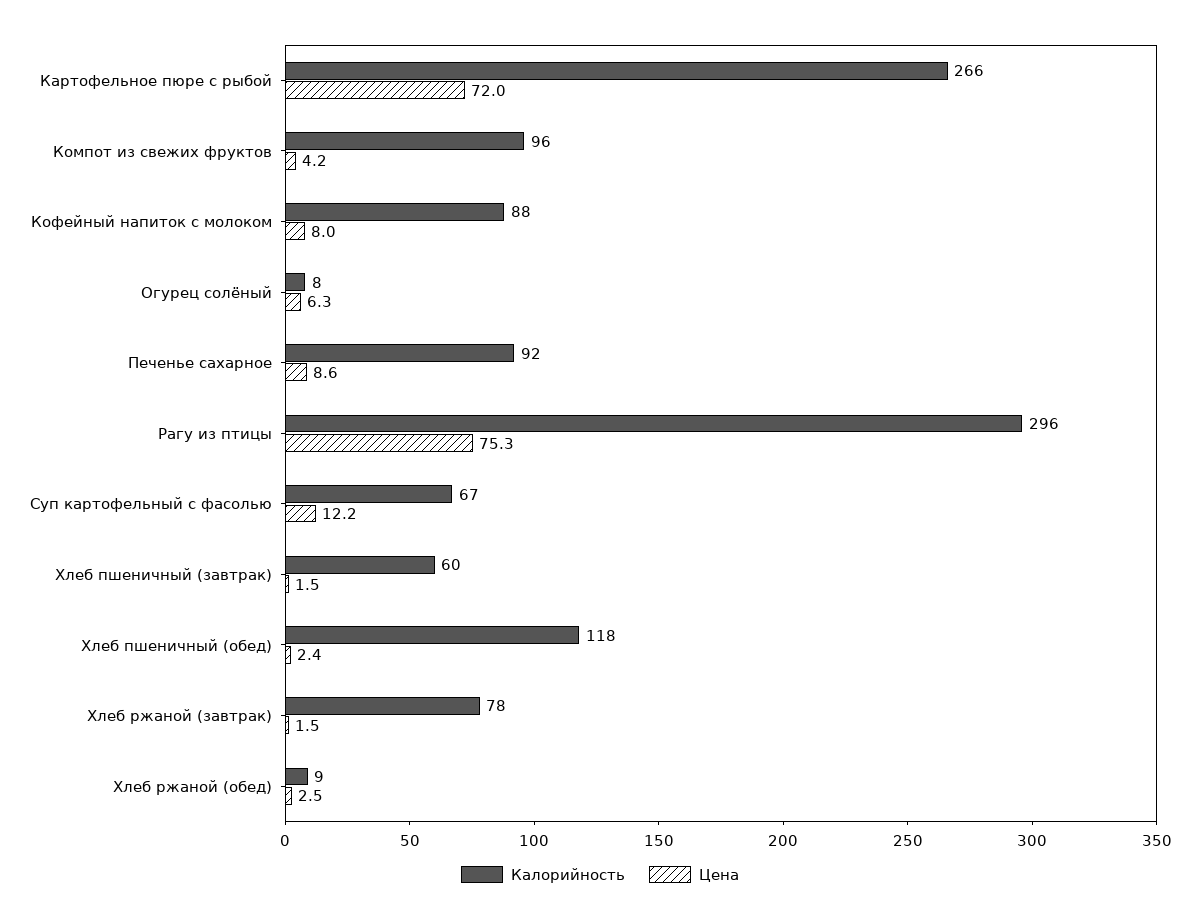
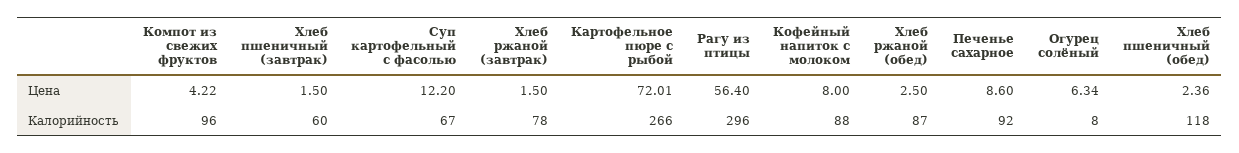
Цена, Рагу из птицы: 75.3 -> 56.4
Калорийность, Хлеб ржаной (обед): 9 -> 87

